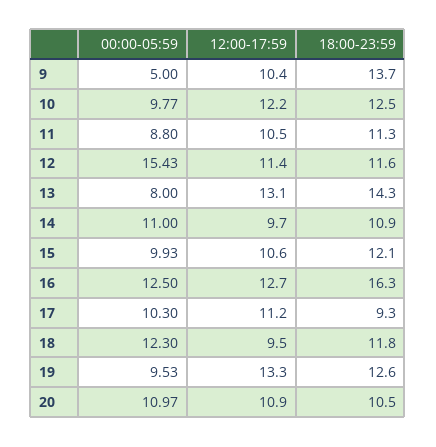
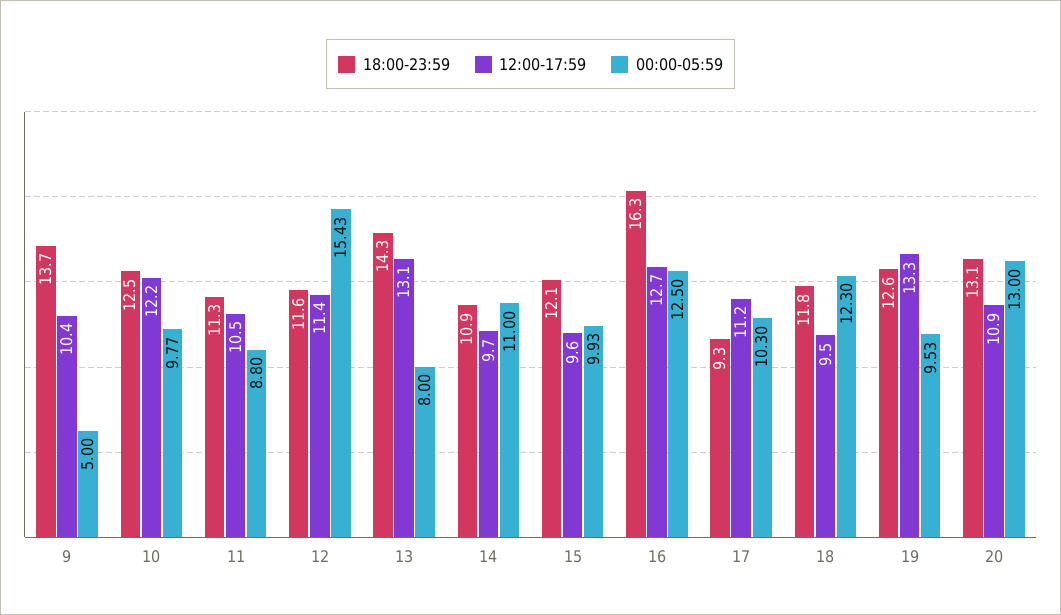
12:00-17:59, 15: 10.6 -> 9.6
00:00-05:59, 20: 10.97 -> 13
18:00-23:59, 20: 10.5 -> 13.1

